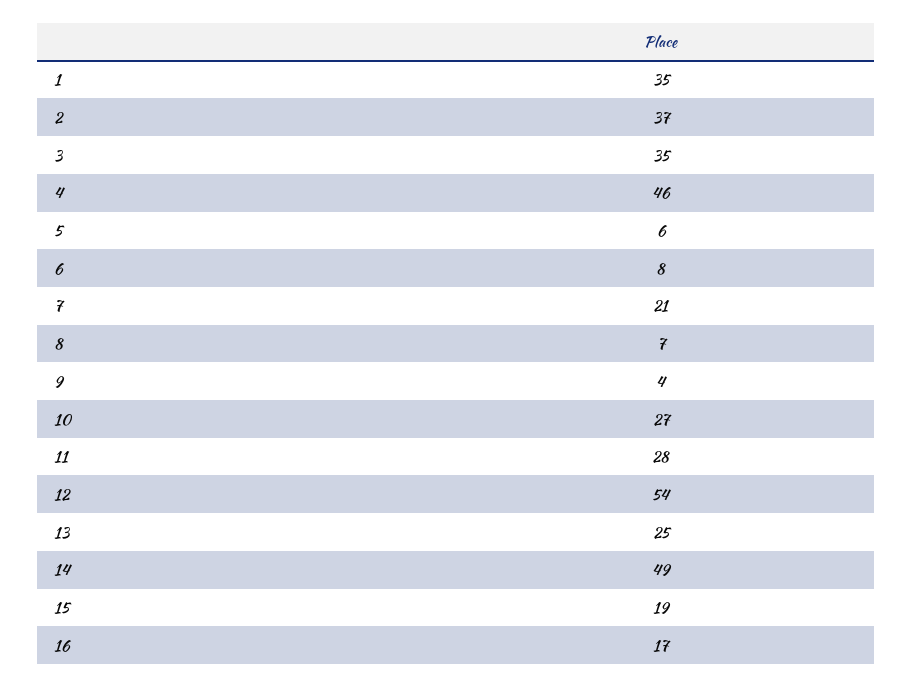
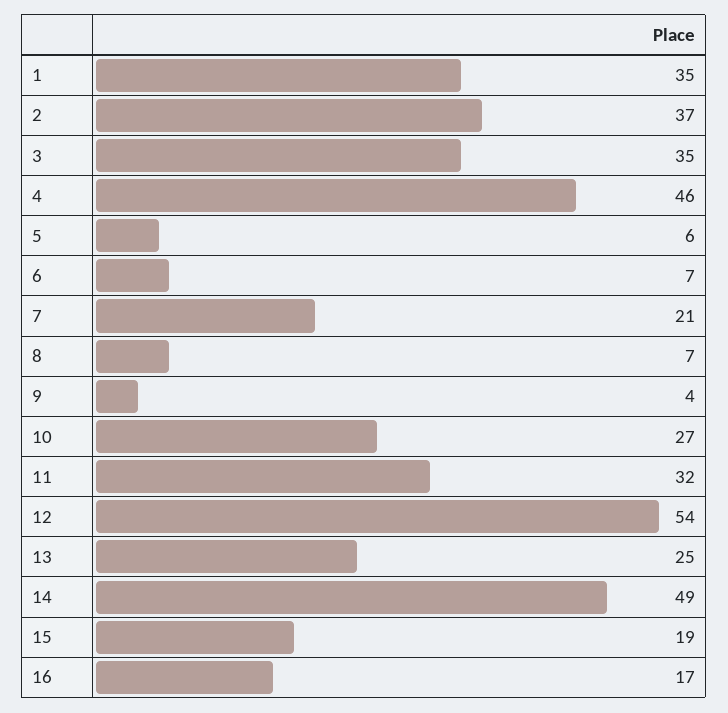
6: 8 -> 7
11: 28 -> 32

